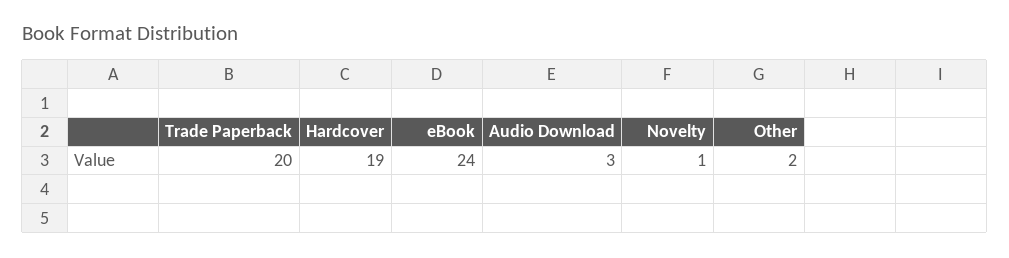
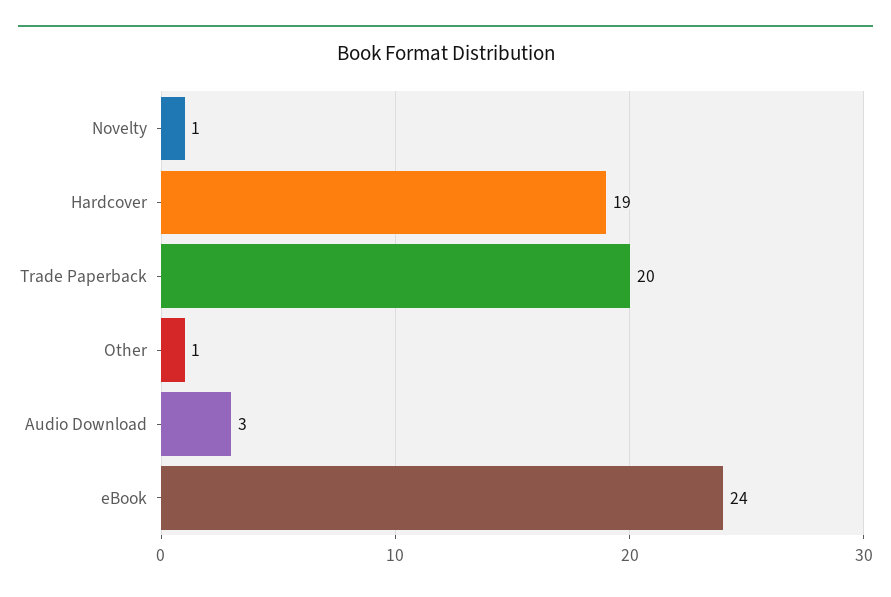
Other: 2 -> 1

